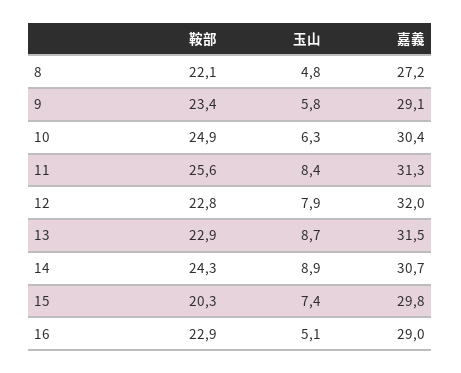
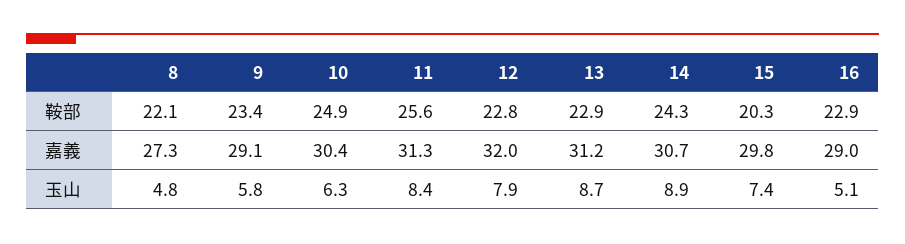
嘉義, 8: 27.2 -> 27.3
嘉義, 13: 31.5 -> 31.2

